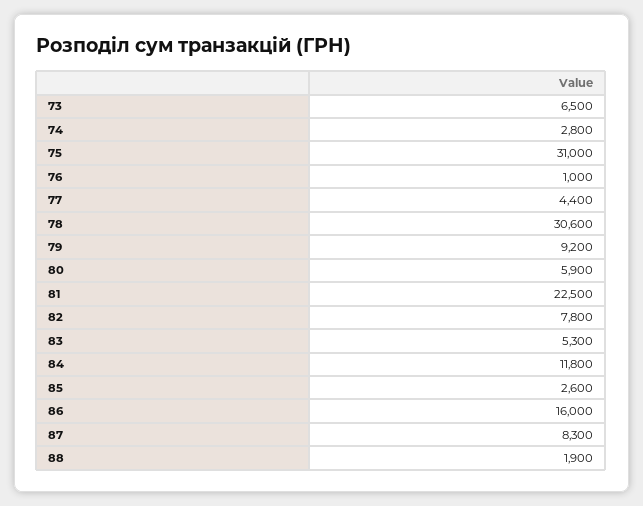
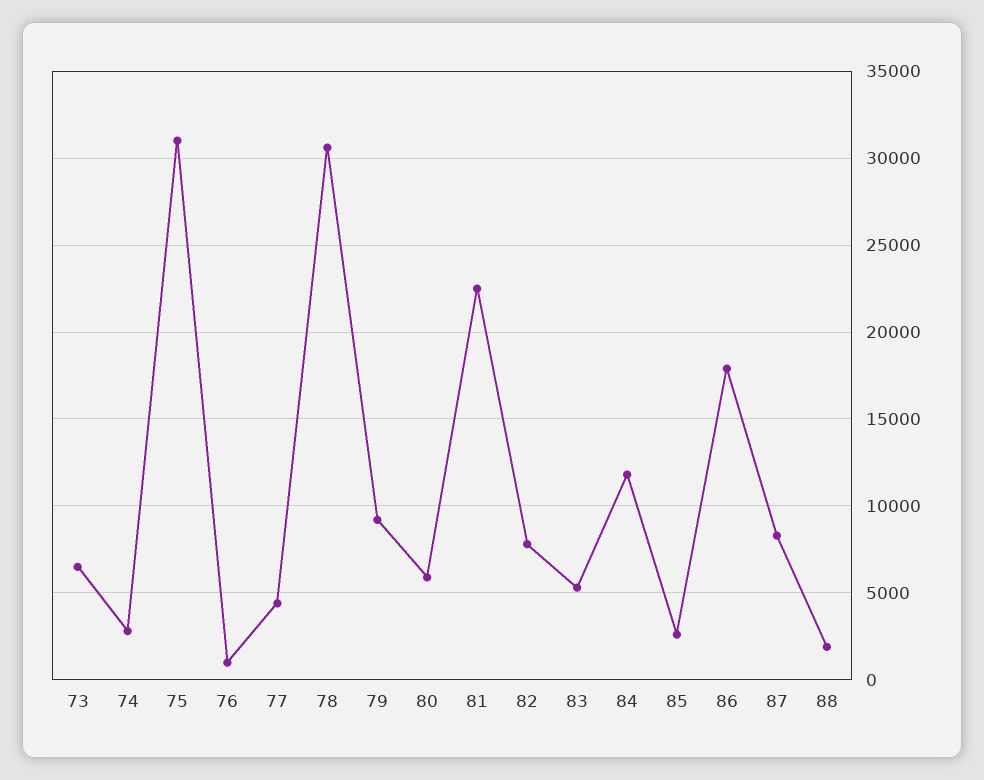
86: 16000 -> 18000

